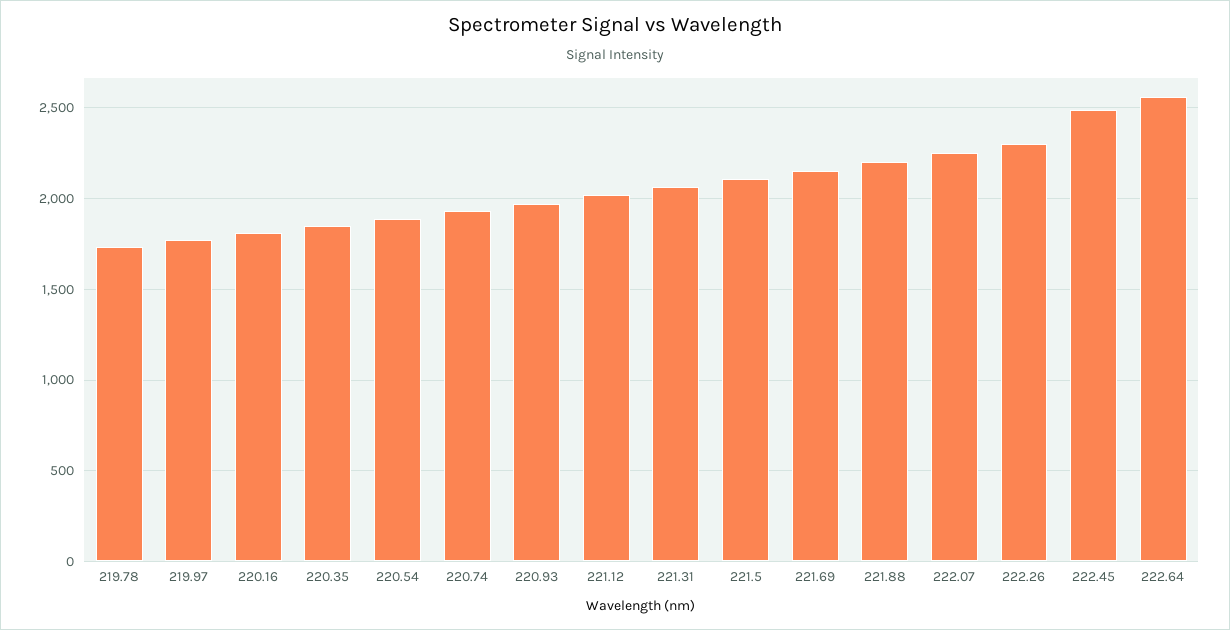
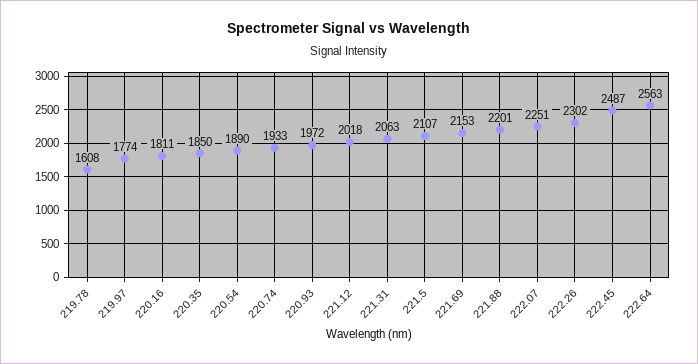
219.78: 1750 -> 1608

